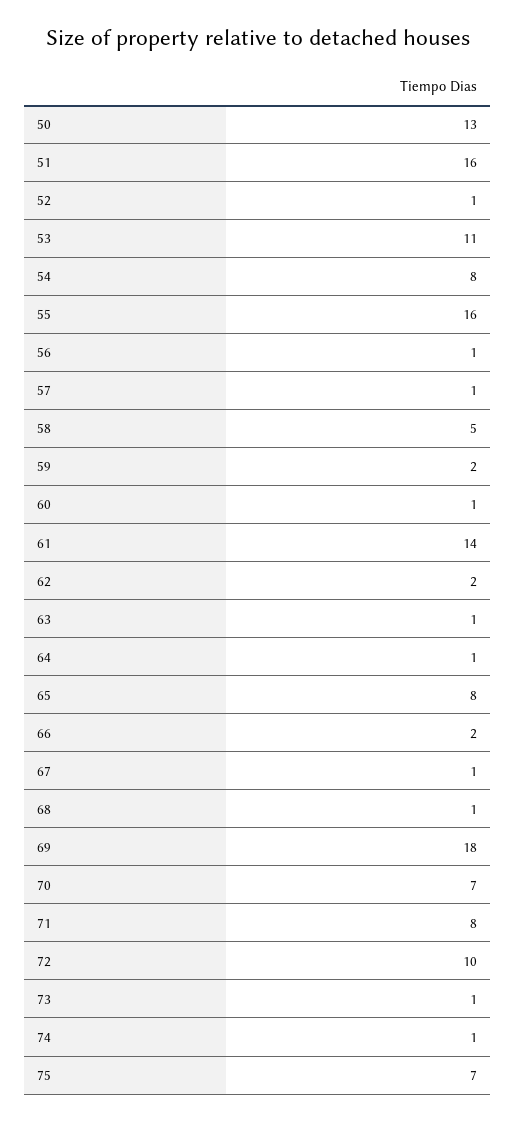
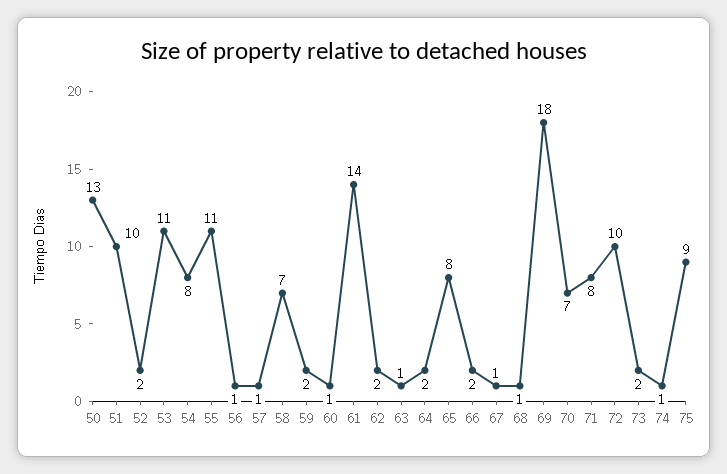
51: 16 -> 10
52: 1 -> 2
55: 16 -> 11
58: 5 -> 7
64: 1 -> 2
73: 1 -> 2
75: 7 -> 9

